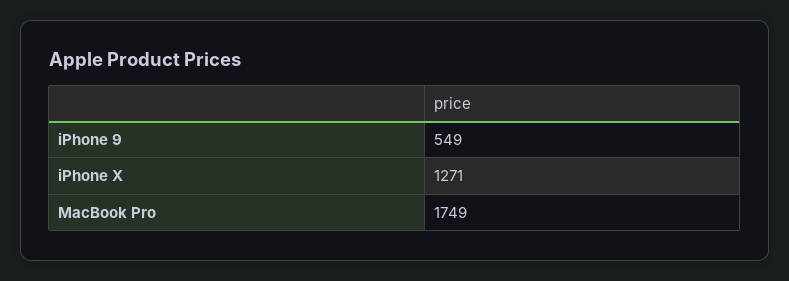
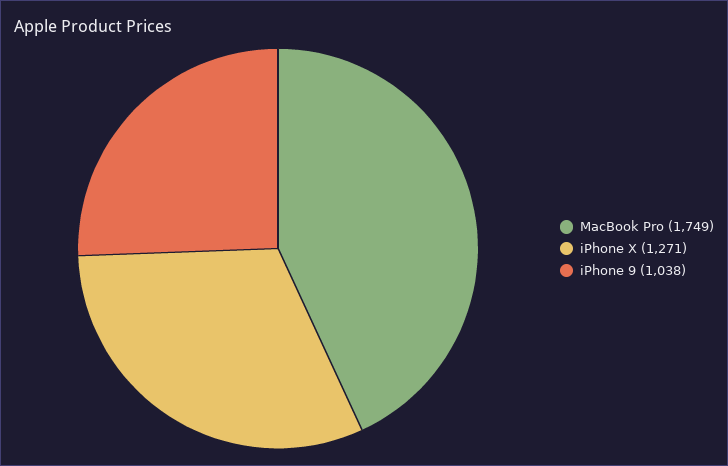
iPhone 9: 549 -> 1038

